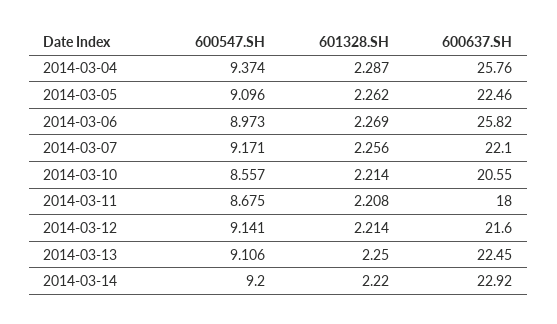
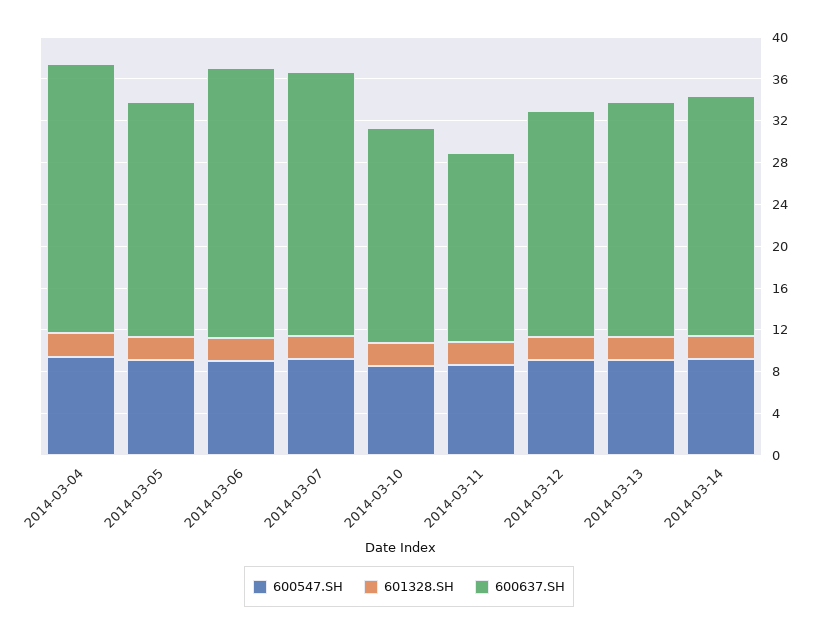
600637.SH, 2014-03-07: 22.1 -> 25

